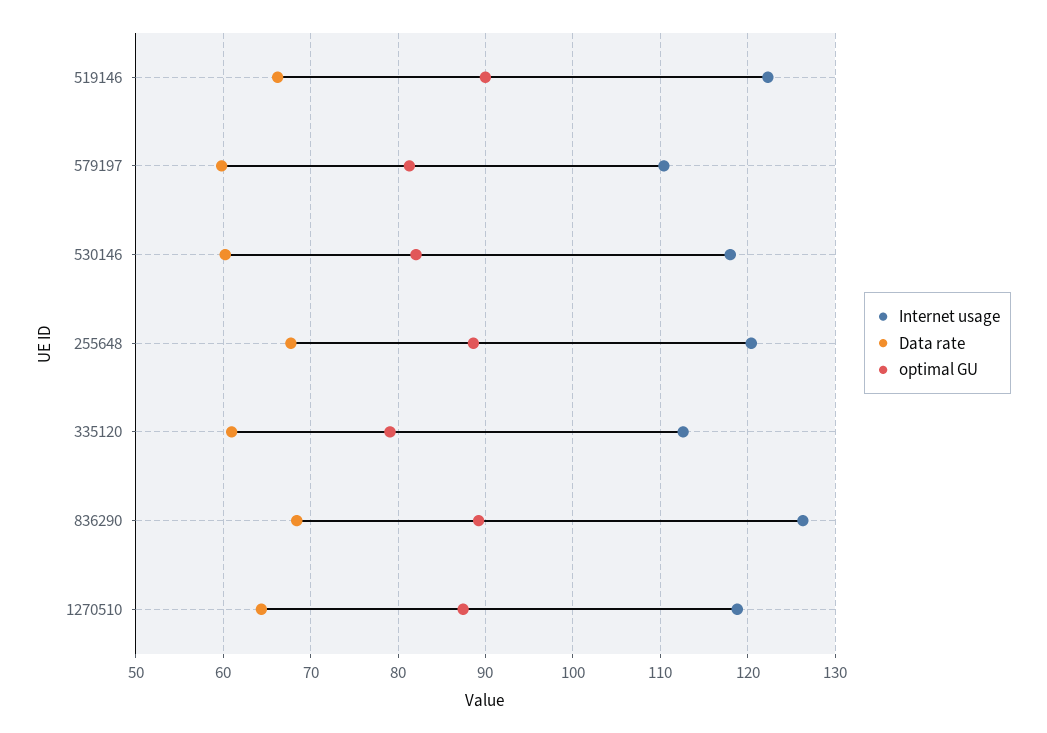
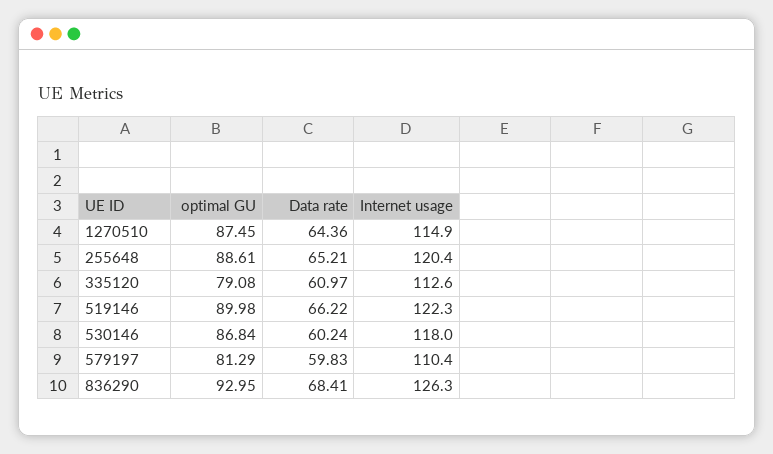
optimal GU, 530146: 82 -> 86.84
Data rate, 255648: 68 -> 65.21
optimal GU, 836290: 89 -> 92.95
Internet usage, 1270510: 119 -> 114.9

